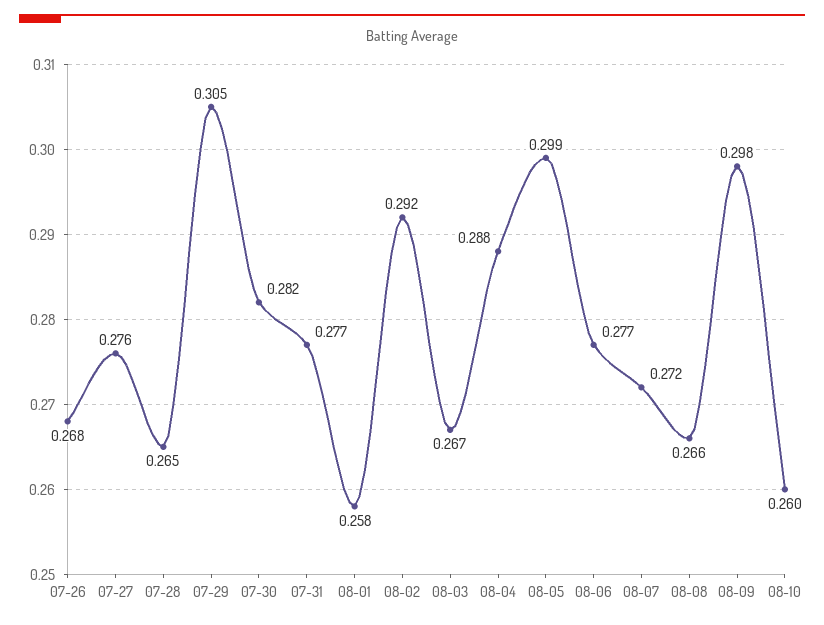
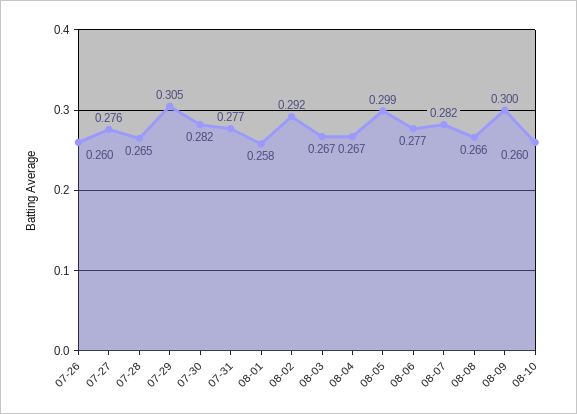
07-26: 0.268 -> 0.26
08-04: 0.288 -> 0.267
08-07: 0.272 -> 0.282
08-09: 0.298 -> 0.3

